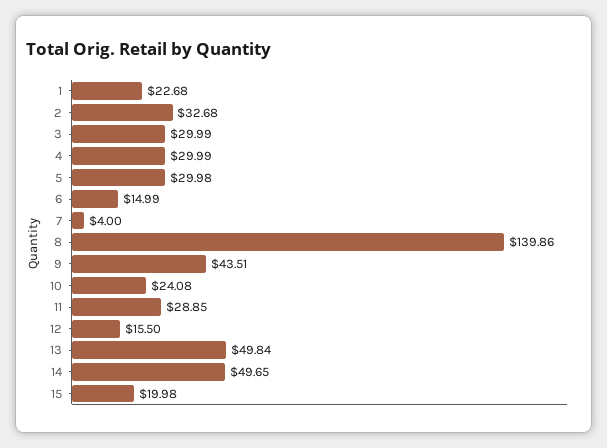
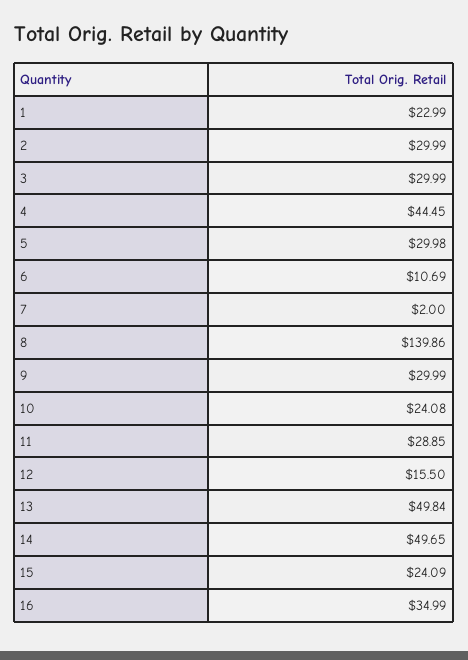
1: 22.68 -> 22.99
2: 32.68 -> 29.99
4: 29.99 -> 44.45
6: 14.99 -> 10.69
7: 4 -> 2
9: 43.51 -> 29.99
15: 19.98 -> 24.09
16: none -> 34.99

